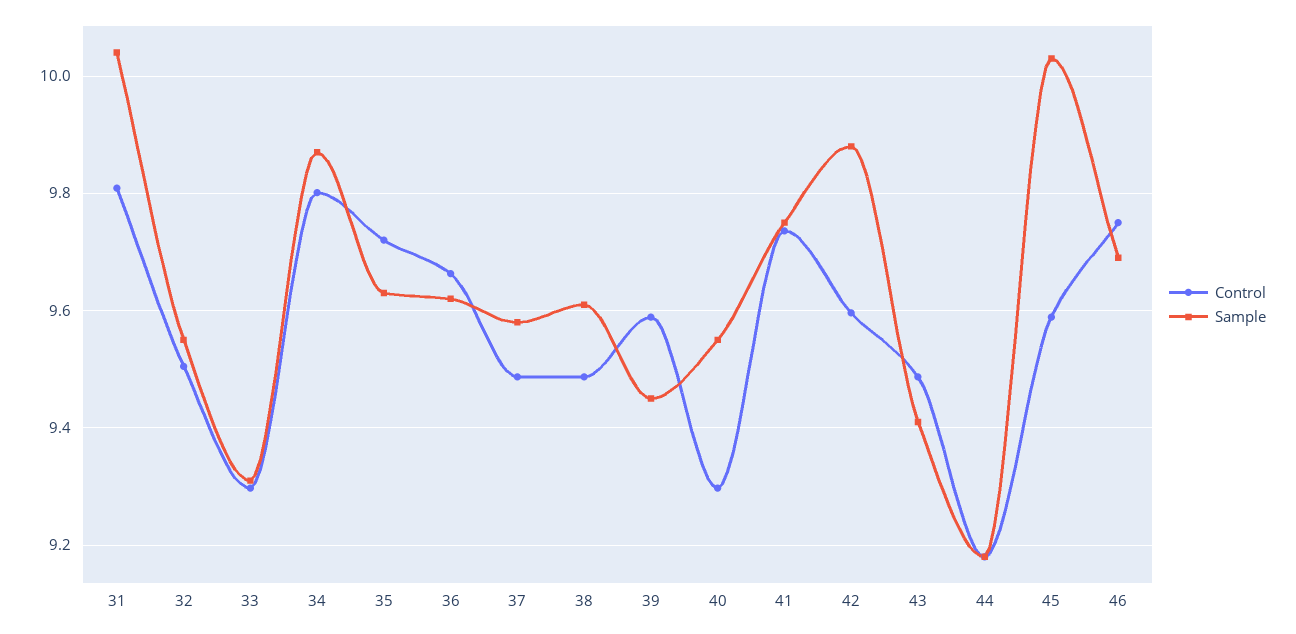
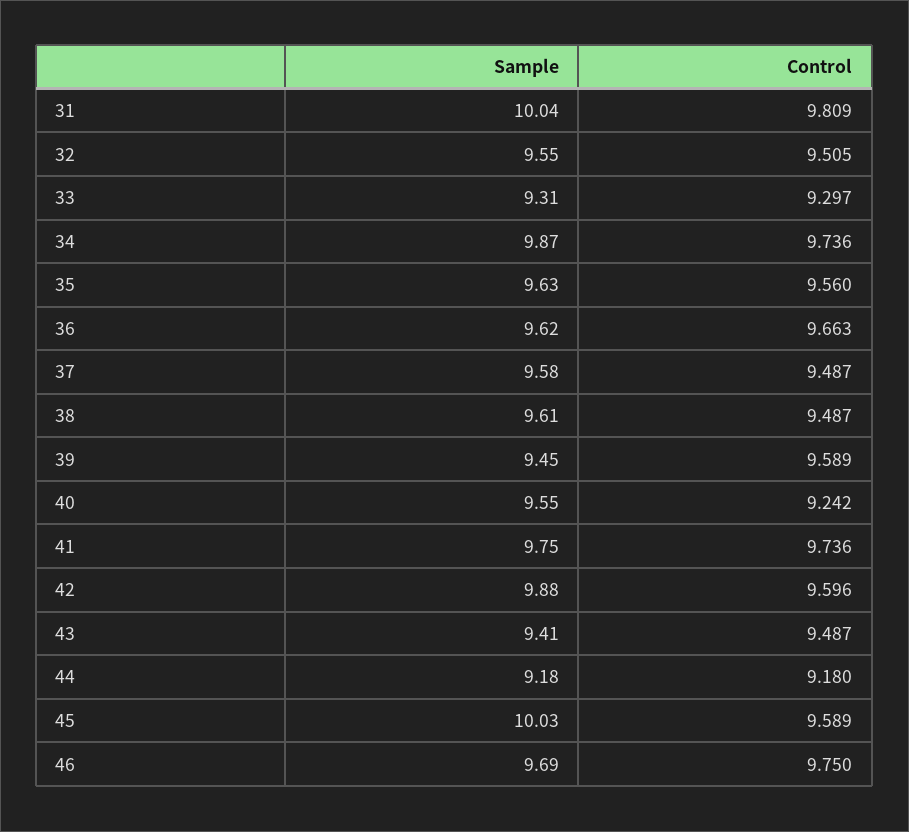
Control, 34: 9.8 -> 9.736
Control, 35: 9.72 -> 9.56
Control, 40: 9.3 -> 9.242

